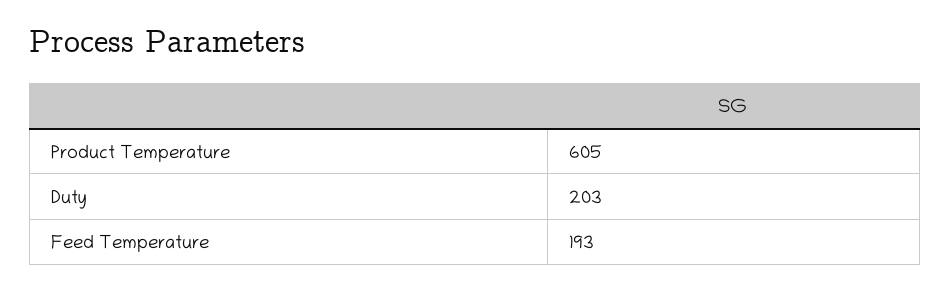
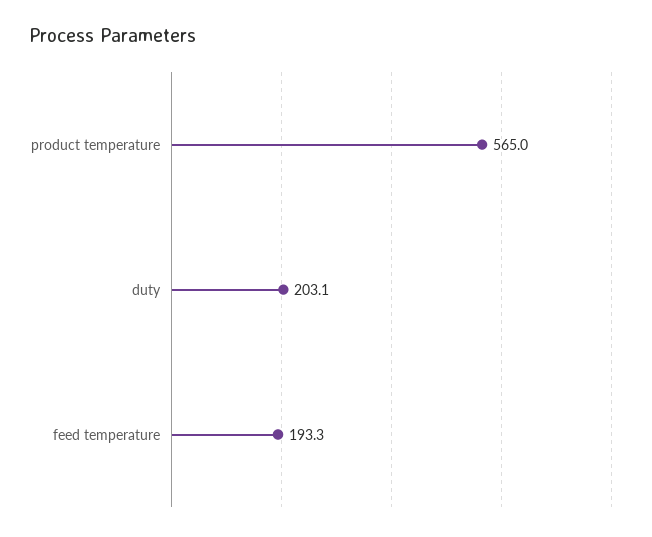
Product Temperature: 605 -> 565

